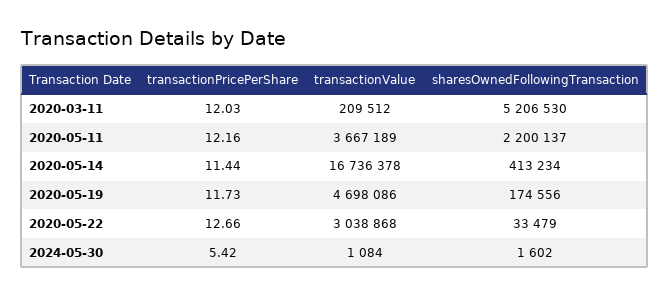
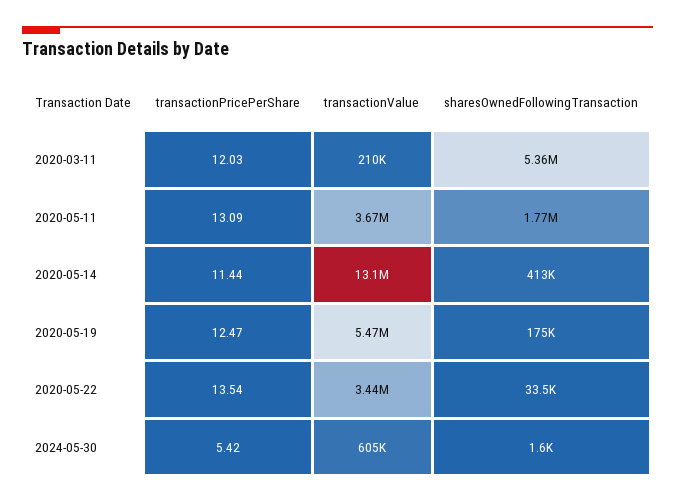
sharesOwnedFollowingTransaction, 2020-03-11: 5206530 -> 5360000
transactionPricePerShare, 2020-05-11: 12.16 -> 13.09
sharesOwnedFollowingTransaction, 2020-05-11: 2200137 -> 1770000
transactionValue, 2020-05-14: 16736378 -> 13100000
transactionPricePerShare, 2020-05-19: 11.73 -> 12.47
transactionValue, 2020-05-19: 4698086 -> 5470000
transactionPricePerShare, 2020-05-22: 12.66 -> 13.54
transactionValue, 2020-05-22: 3038868 -> 3440000
transactionValue, 2024-05-30: 1084 -> 605000

